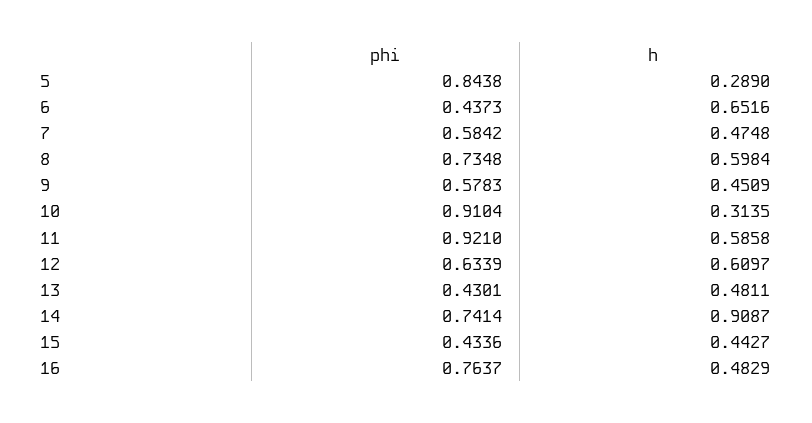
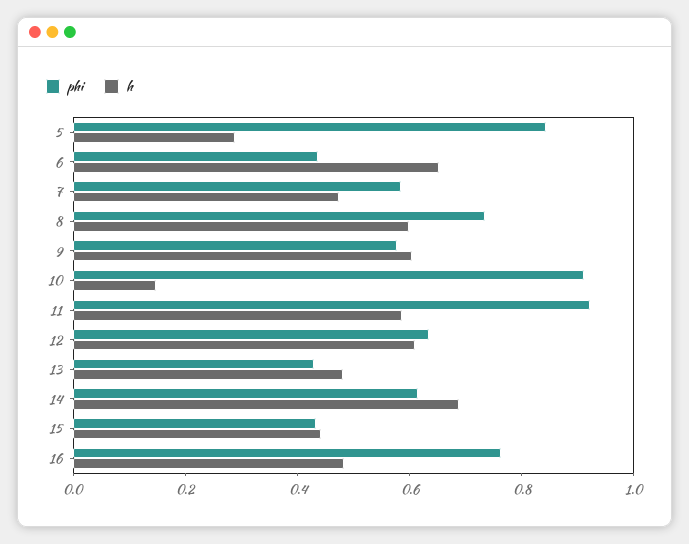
h, 9: 0.4509 -> 0.6
h, 10: 0.3135 -> 0.15
phi, 14: 0.7414 -> 0.6
h, 14: 0.9087 -> 0.7

